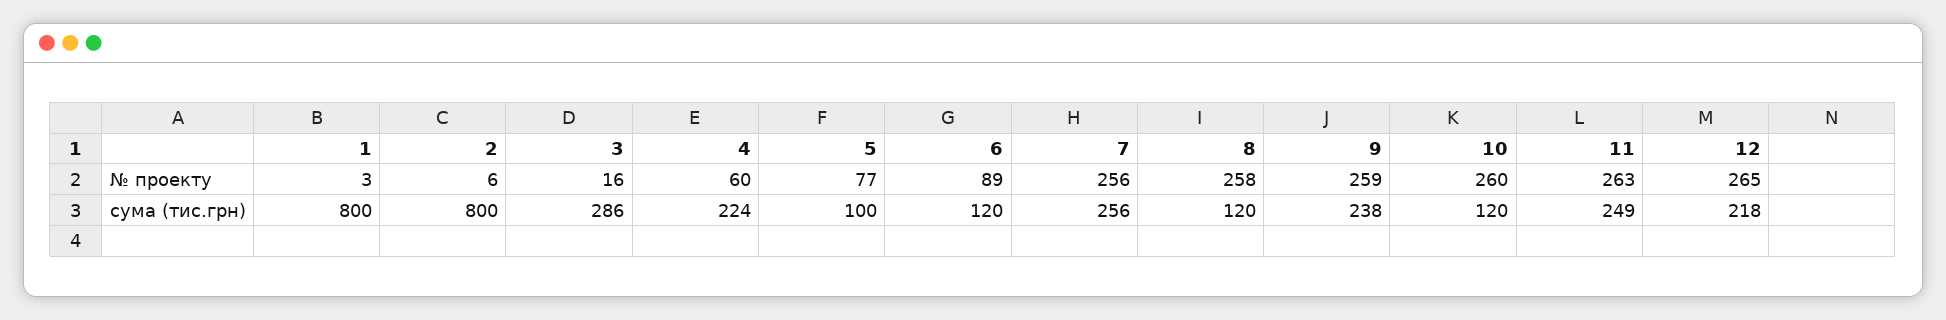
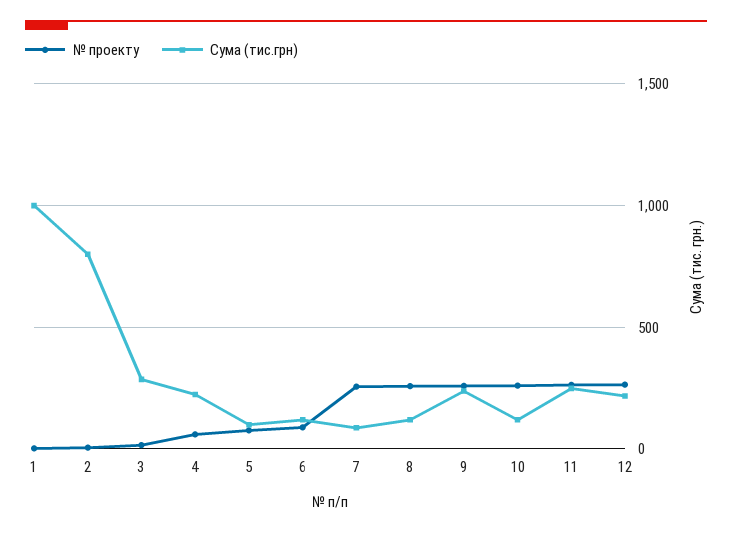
сума (тис.грн), 1: 800 -> 1000
сума (тис.грн), 7: 256 -> 100

